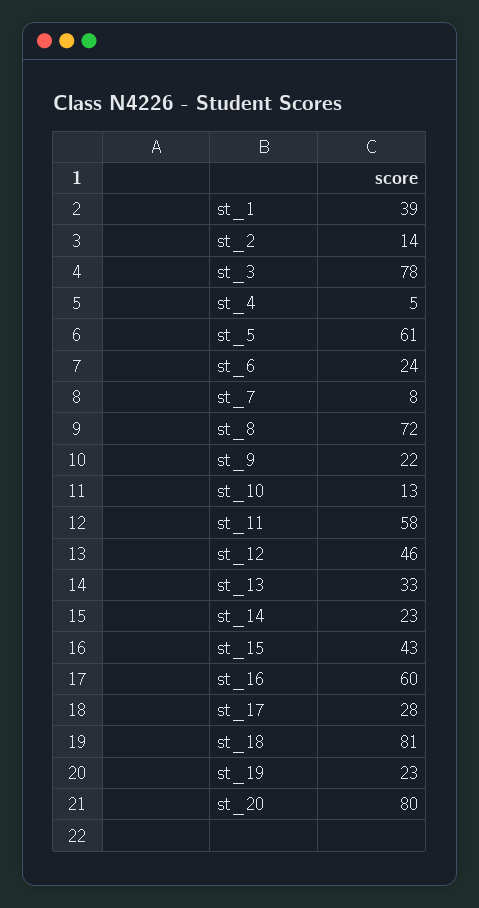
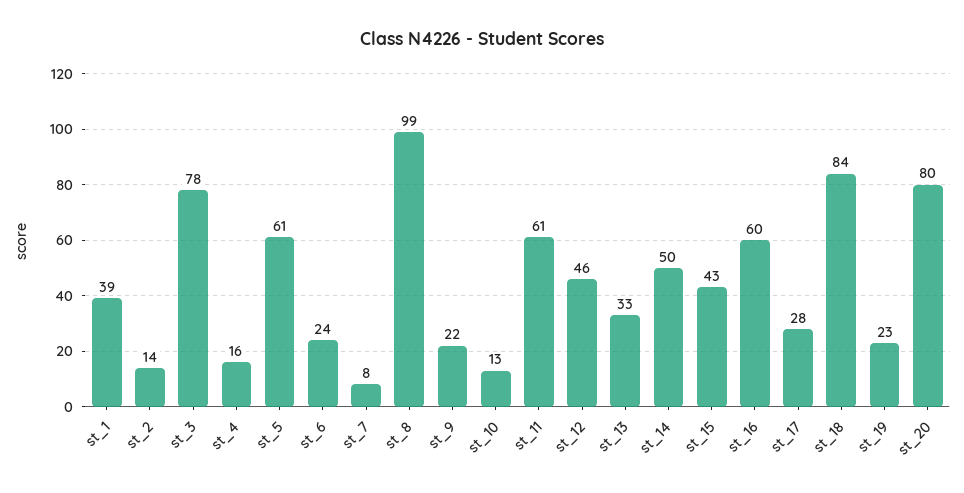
st_4: 5 -> 16
st_8: 72 -> 99
st_11: 58 -> 61
st_14: 23 -> 50
st_18: 81 -> 84

